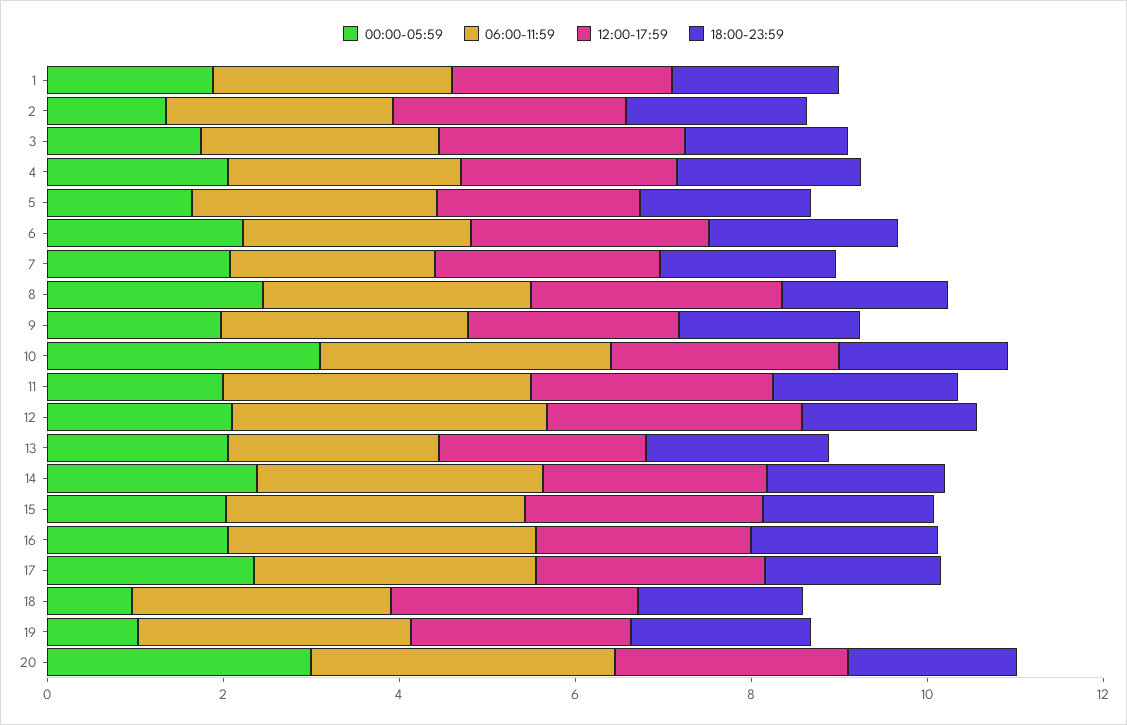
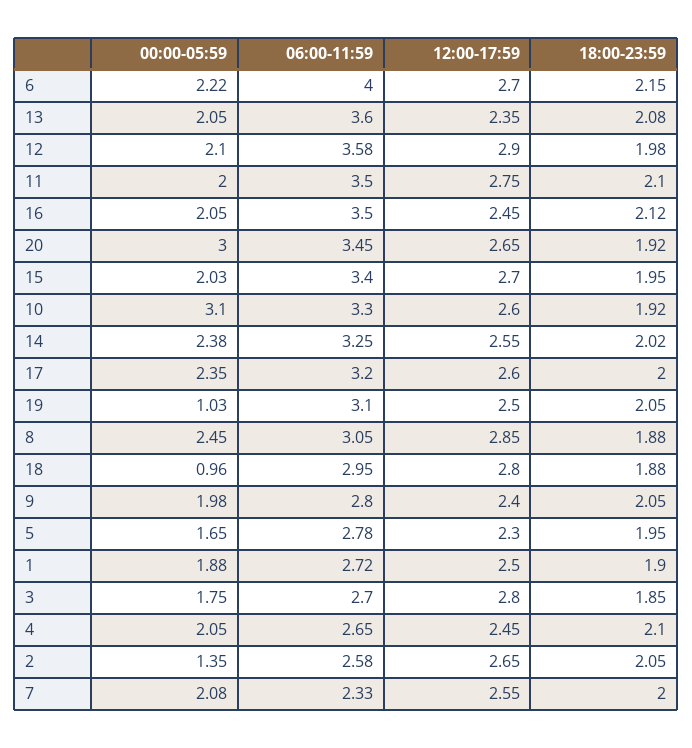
06:00-11:59, 6: 2.5 -> 4
06:00-11:59, 13: 2.5 -> 3.6

